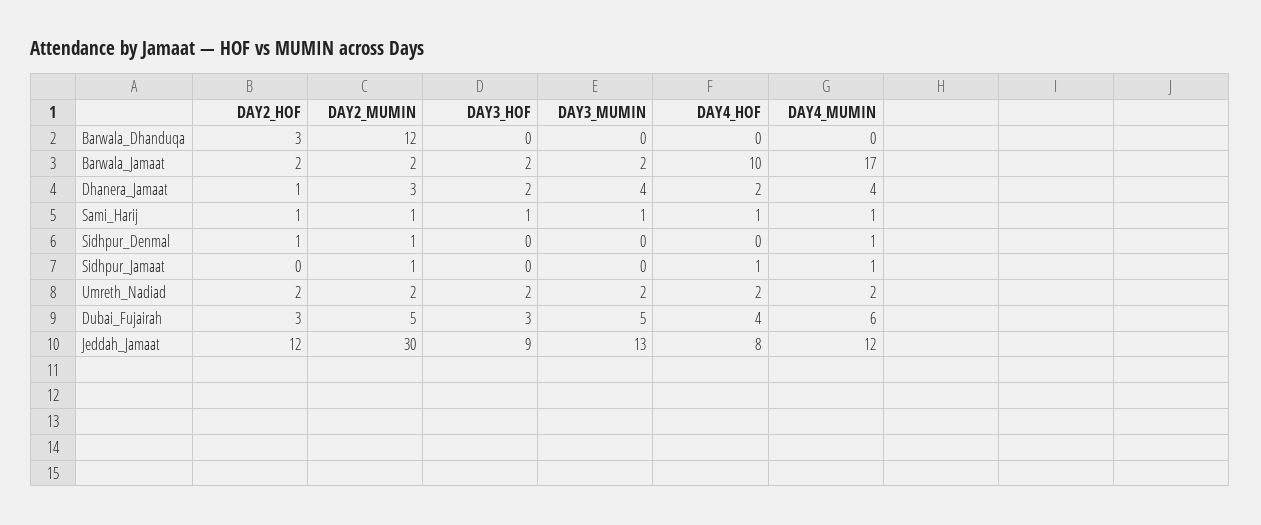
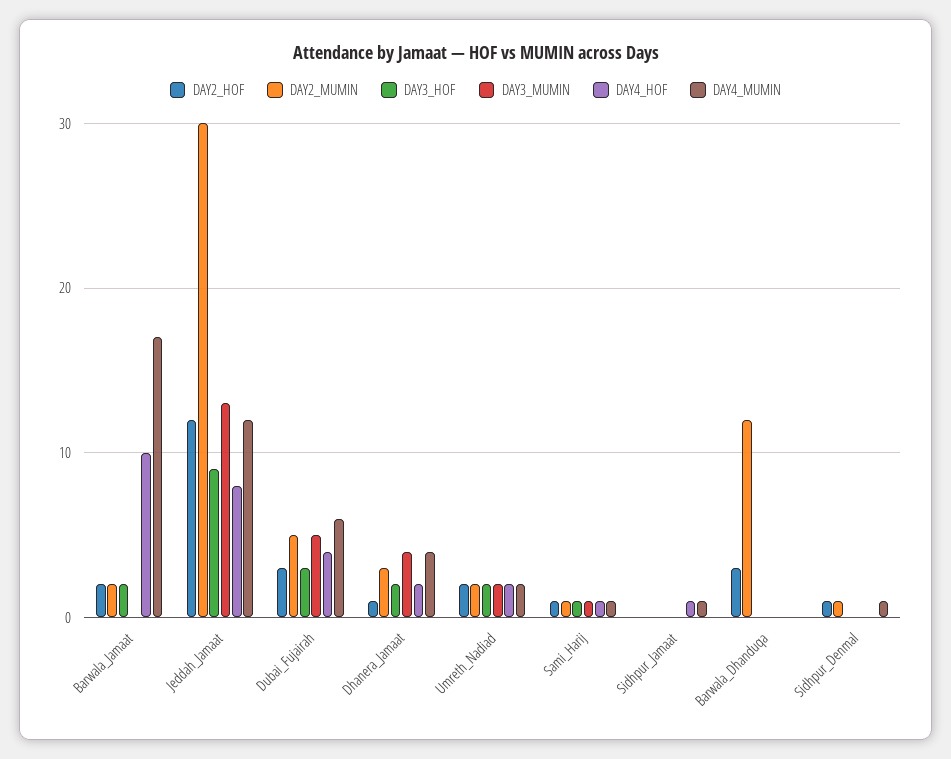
DAY3_MUMIN, Barwala_Jamaat: 2 -> 0
DAY2_MUMIN, Sidhpur_Jamaat: 1 -> 0

